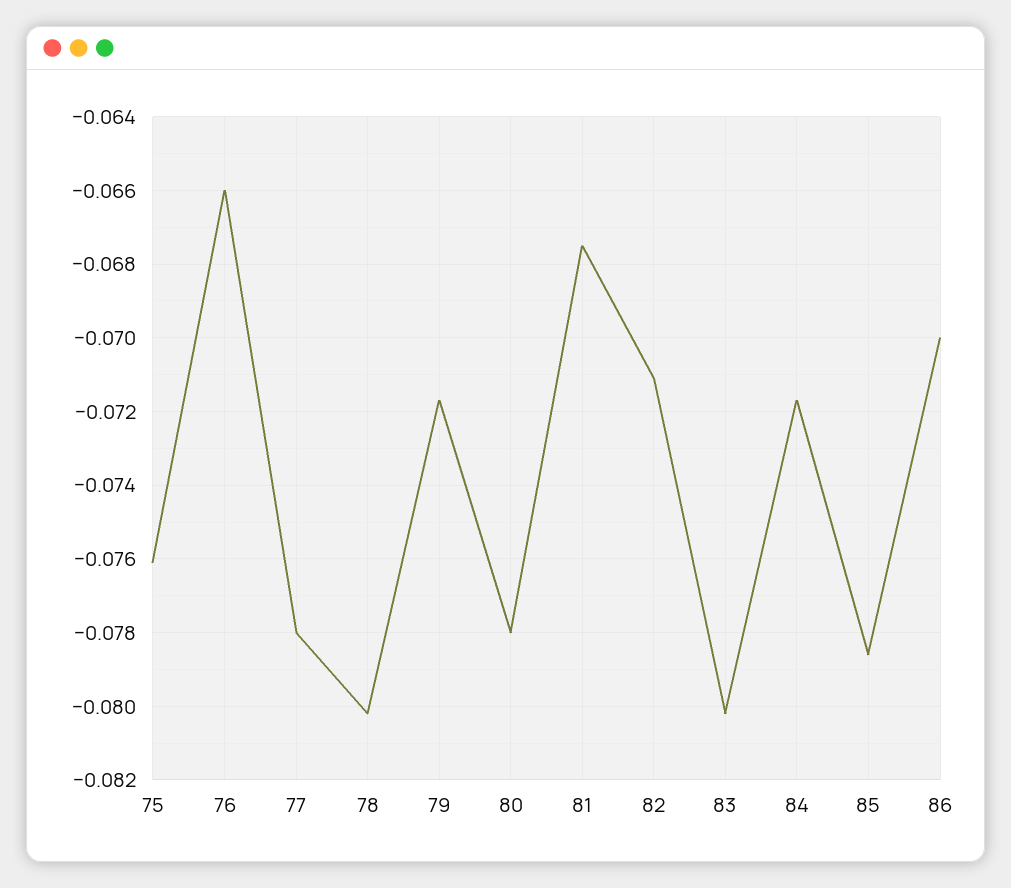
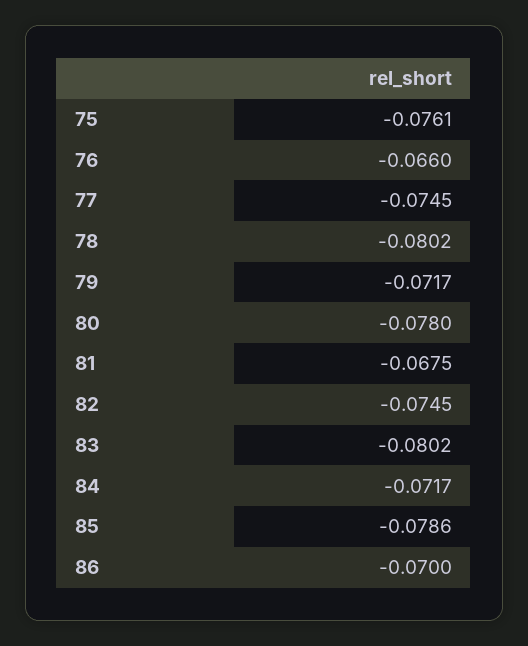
77: -0.078 -> -0.0745
82: -0.071 -> -0.0745

